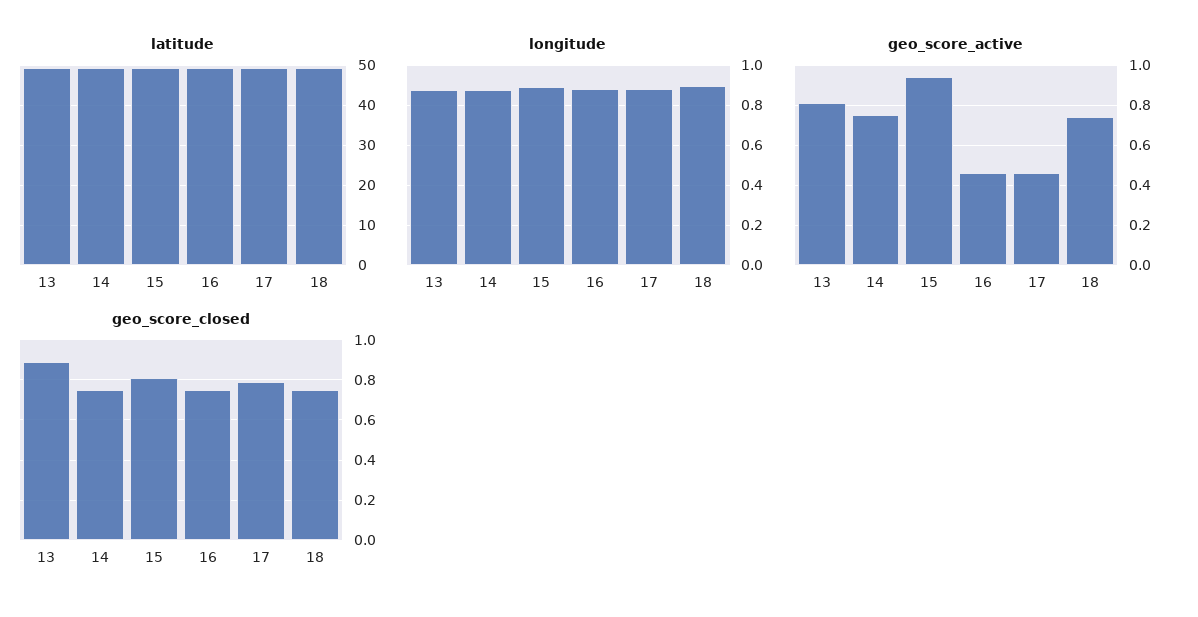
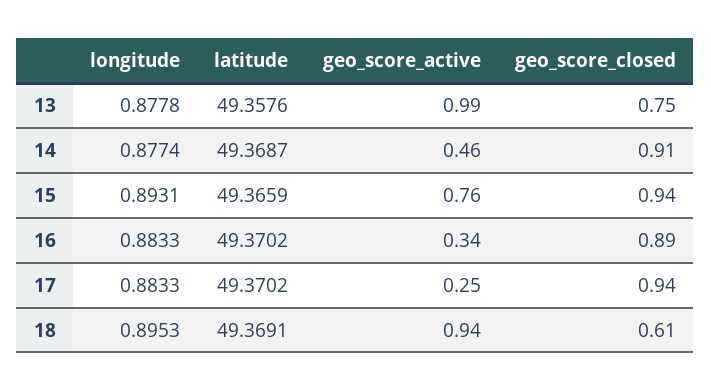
geo_score_active, 13: 0.8 -> 0.99
geo_score_active, 14: 0.75 -> 0.46
geo_score_active, 15: 0.95 -> 0.76
geo_score_active, 16: 0.45 -> 0.34
geo_score_active, 17: 0.45 -> 0.25
geo_score_active, 18: 0.75 -> 0.94
geo_score_closed, 13: 0.9 -> 0.75
geo_score_closed, 14: 0.75 -> 0.91
geo_score_closed, 15: 0.8 -> 0.94
geo_score_closed, 16: 0.75 -> 0.89
geo_score_closed, 17: 0.8 -> 0.94
geo_score_closed, 18: 0.75 -> 0.61

